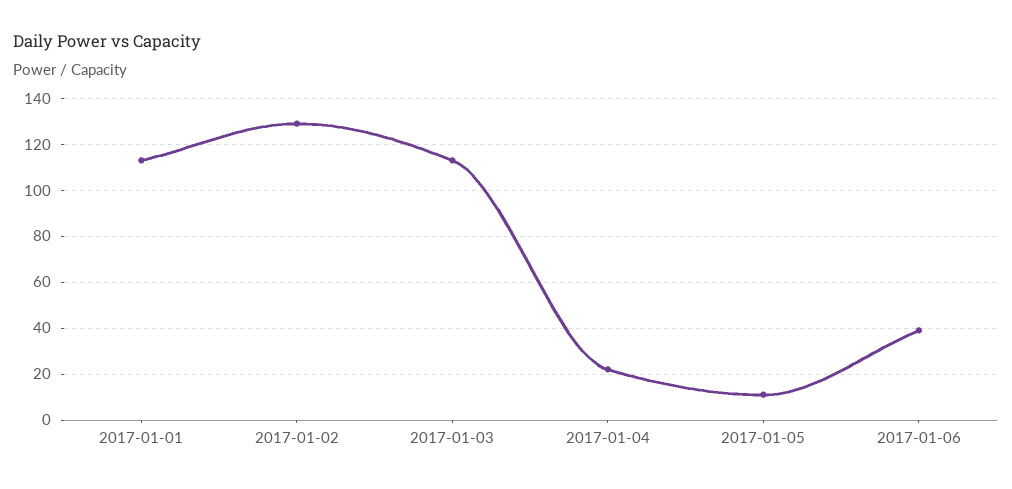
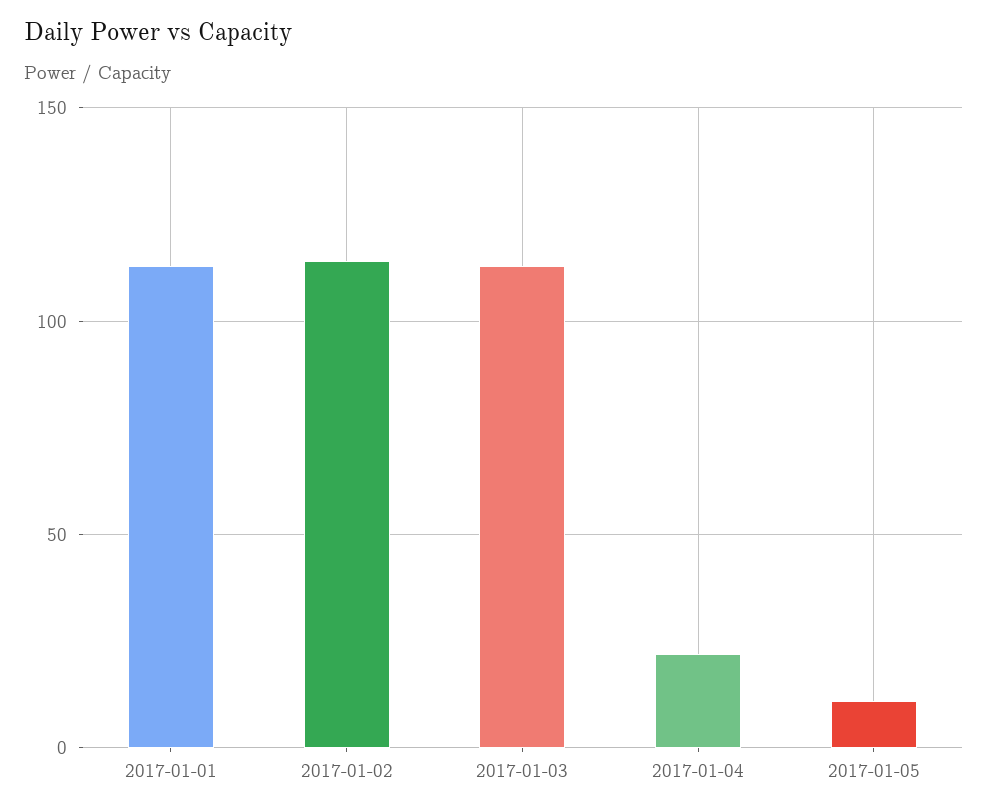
2017-01-02: 130 -> 115
2017-01-06: 40 -> none

